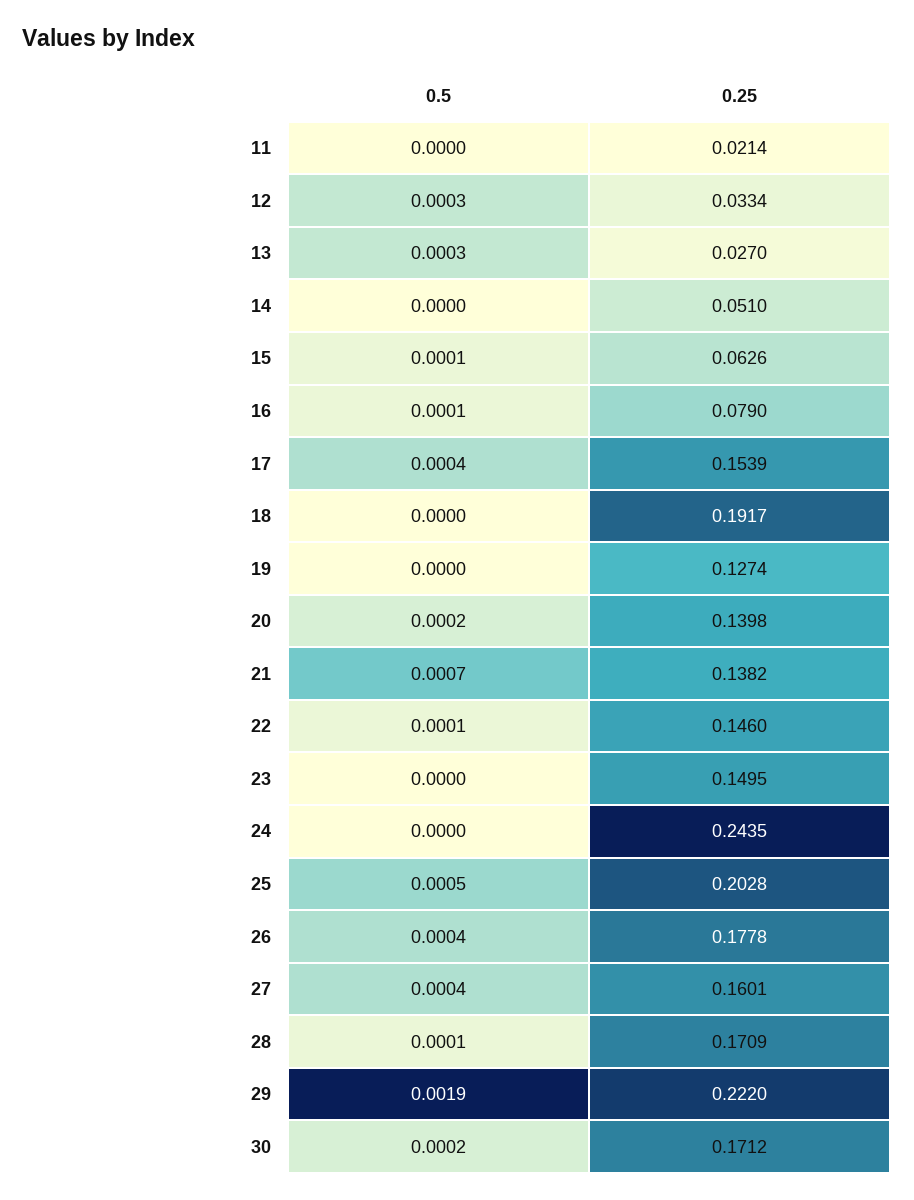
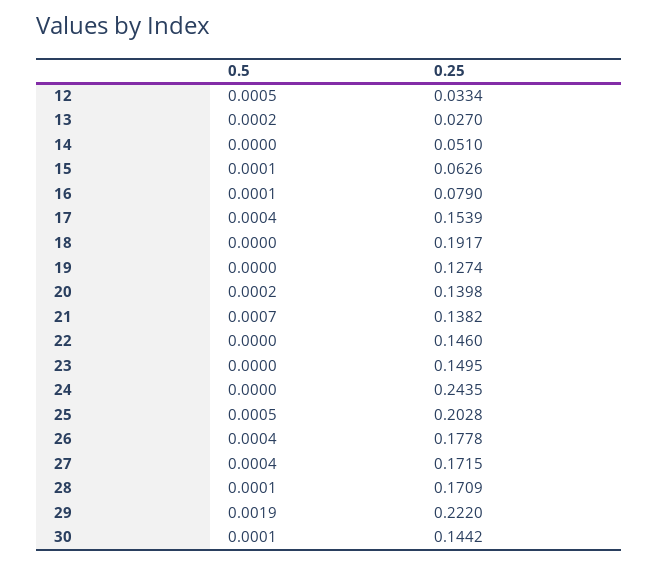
0.5, 11: 0 -> none
0.25, 11: 0.0214 -> none
0.5, 12: 0.0003 -> 0.0005
0.5, 13: 0.0003 -> 0.0002
0.5, 22: 0.0001 -> 0
0.25, 27: 0.1601 -> 0.1715
0.5, 30: 0.0002 -> 0.0001
0.25, 30: 0.1712 -> 0.1442

